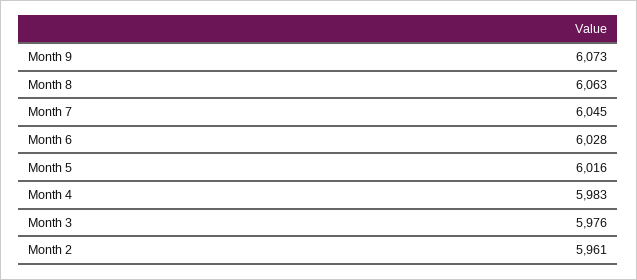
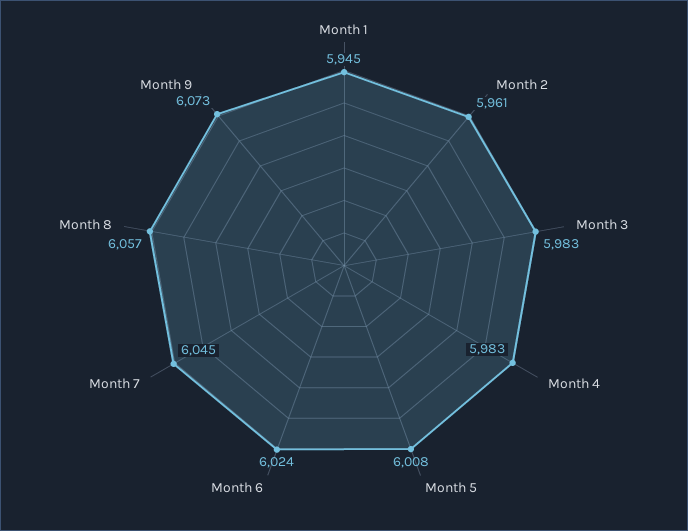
Month 8: 6063 -> 6057
Month 6: 6028 -> 6024
Month 5: 6016 -> 6008
Month 3: 5976 -> 5983
Month 1: none -> 5945

